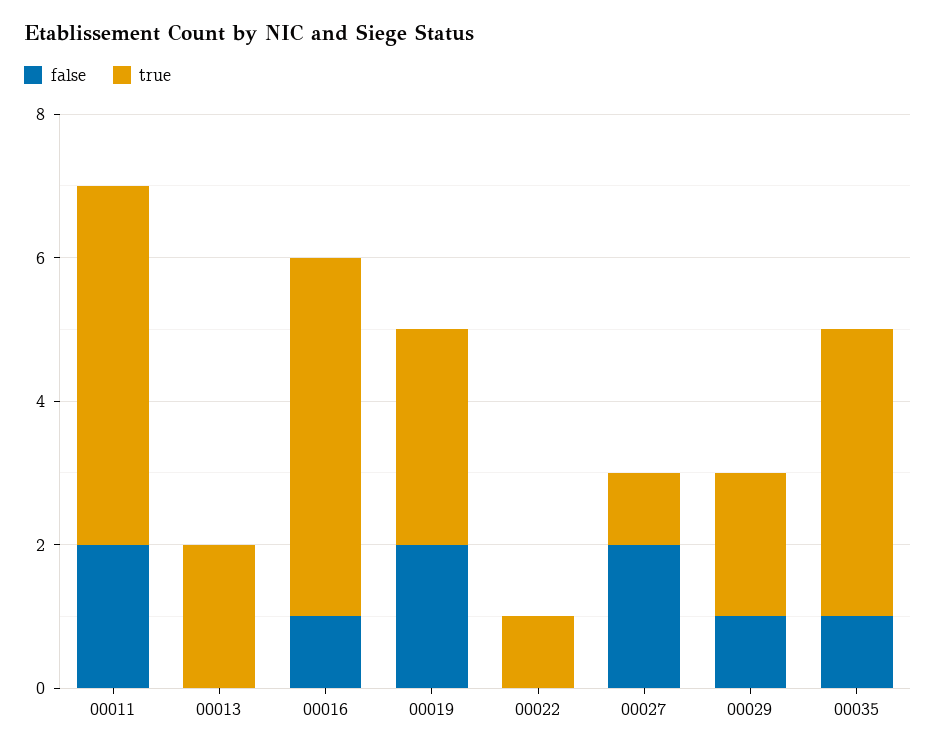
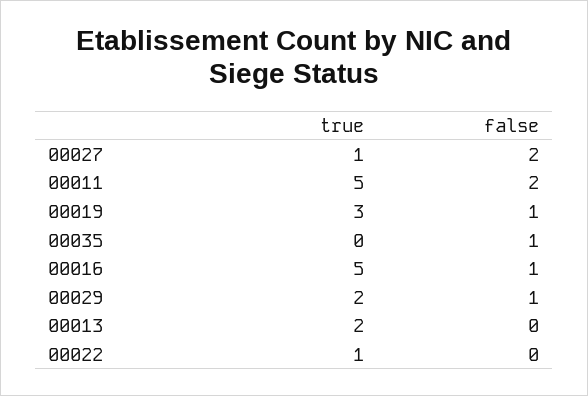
false, 00019: 2 -> 1
true, 00035: 4 -> 0

